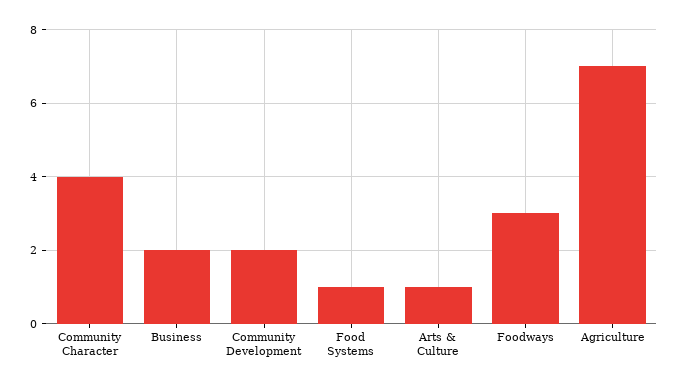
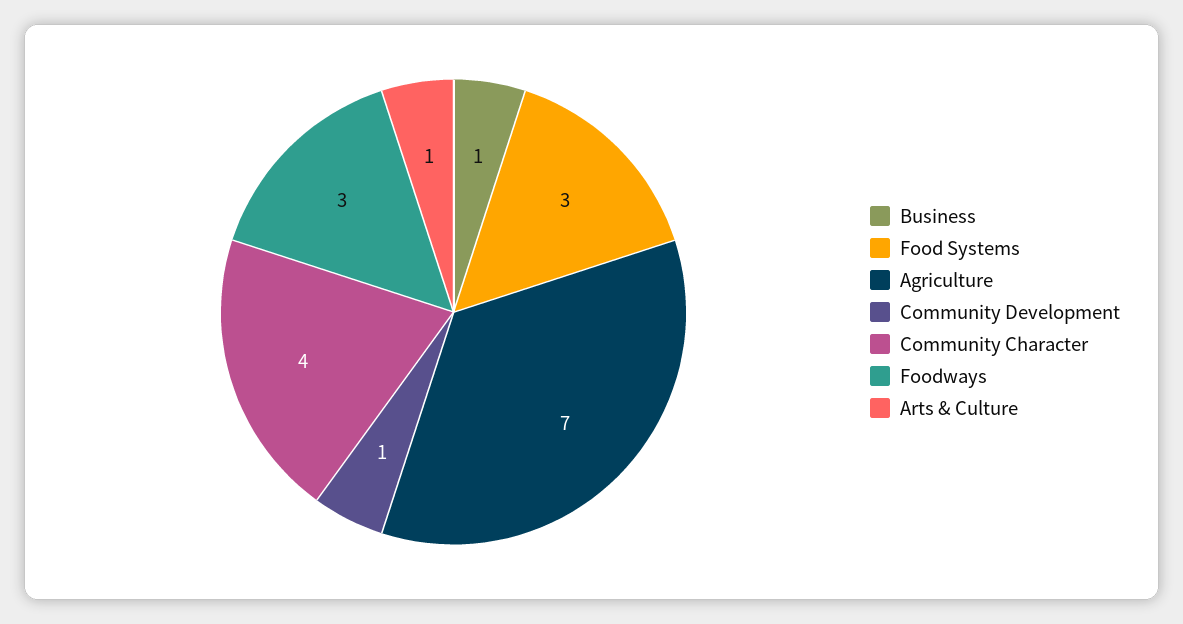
Business: 2 -> 1
Community Development: 2 -> 1
Food Systems: 1 -> 3

